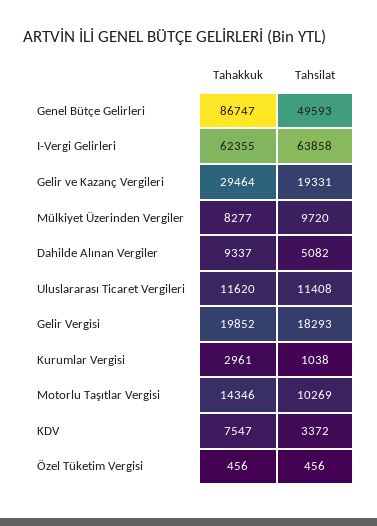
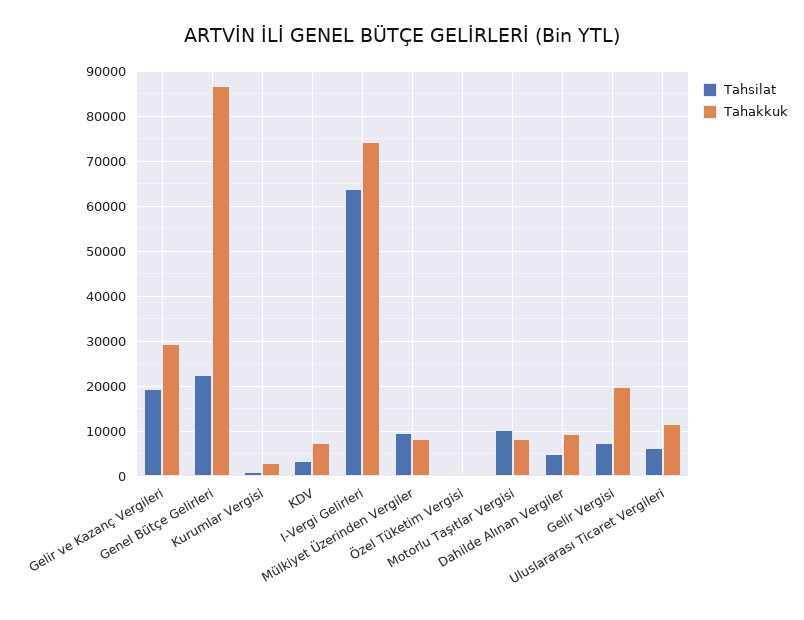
Tahsilat, Genel Bütçe Gelirleri: 49593 -> 22000
Tahakkuk, I-Vergi Gelirleri: 62355 -> 74000
Tahsilat, Uluslararası Ticaret Vergileri: 11408 -> 6000
Tahsilat, Gelir Vergisi: 18293 -> 8000
Tahakkuk, Motorlu Taşıtlar Vergisi: 14346 -> 8000

